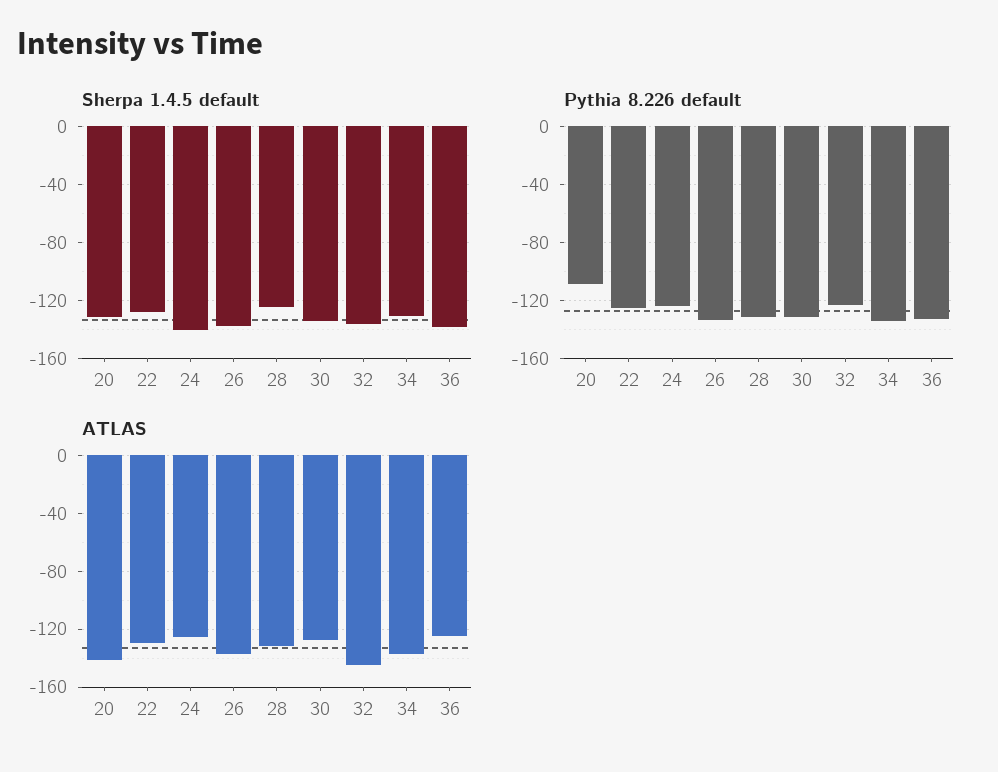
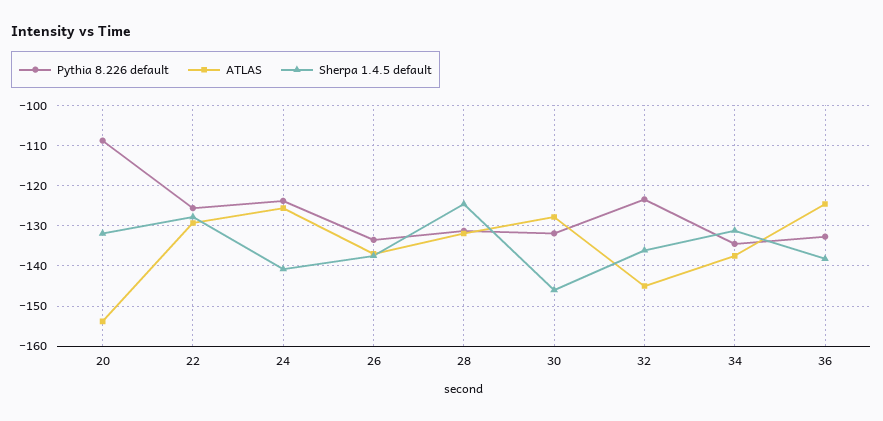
Sherpa 1.4.5 default, 30: -135 -> -146
ATLAS, 20: -140 -> -154

